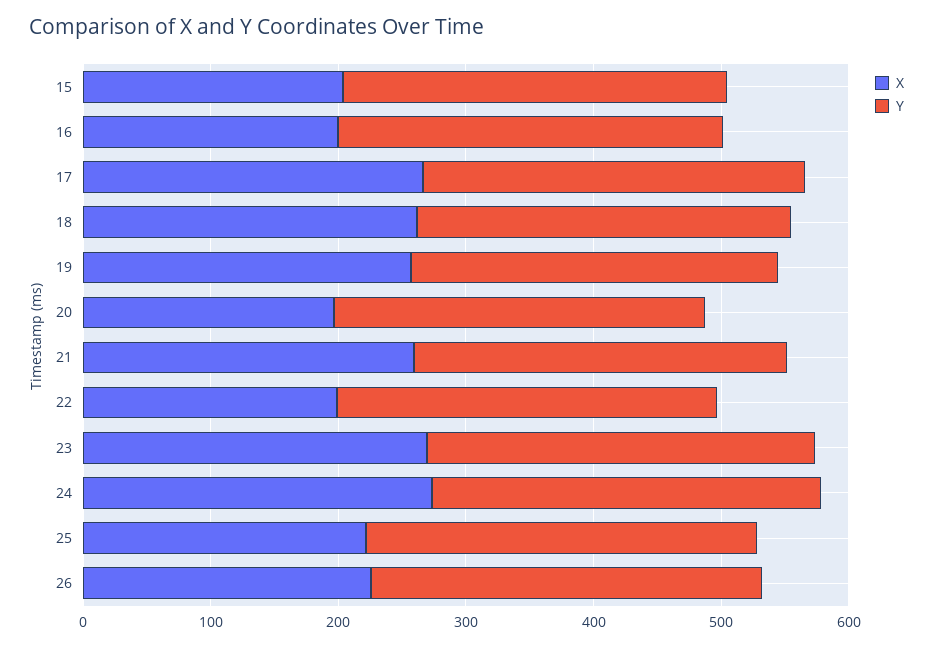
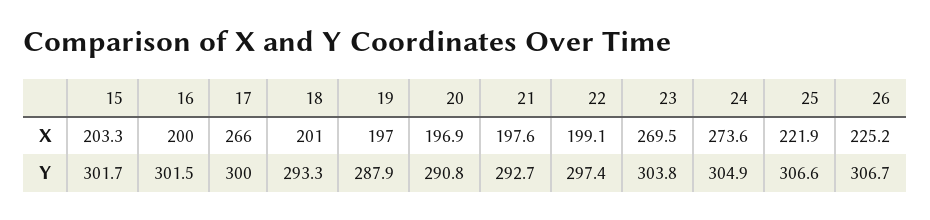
X, 18: 260 -> 201
X, 19: 260 -> 197
X, 21: 260 -> 197.6

